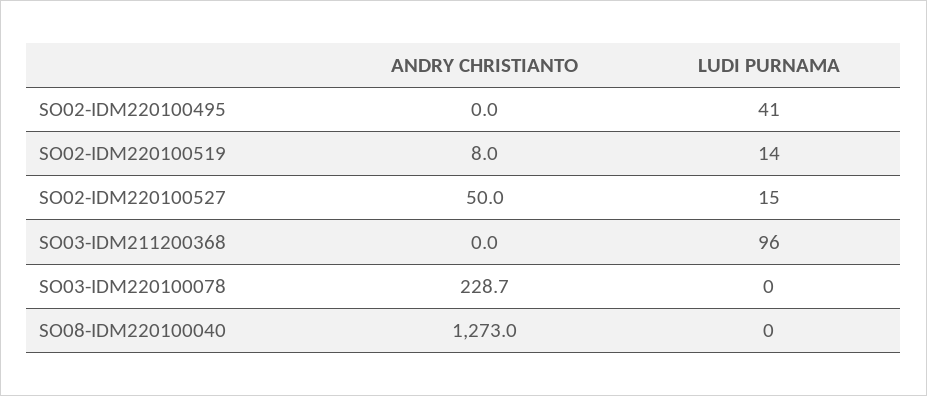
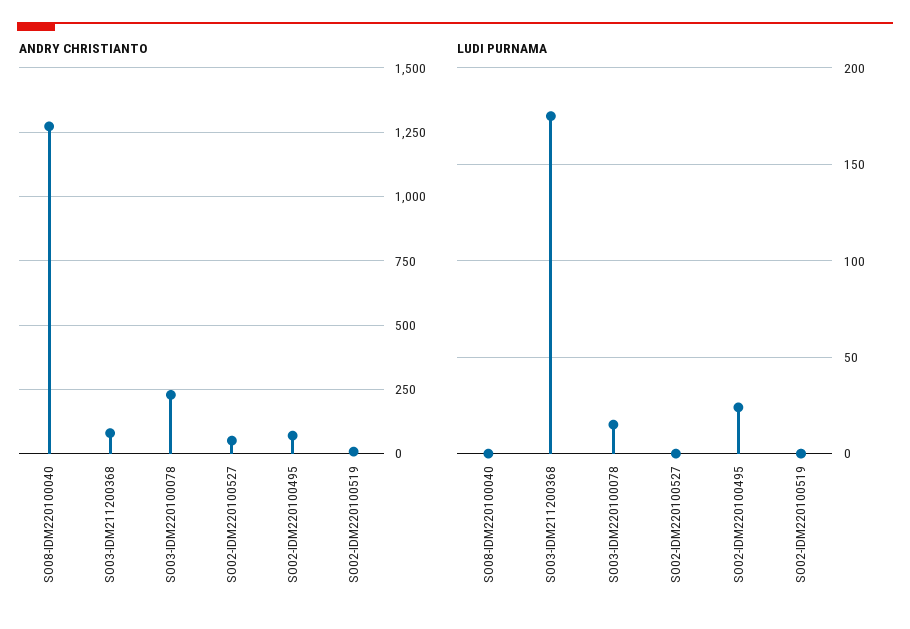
ANDRY CHRISTIANTO, SO02-IDM220100495: 0 -> 75
LUDI PURNAMA, SO02-IDM220100495: 41 -> 25
LUDI PURNAMA, SO02-IDM220100519: 14 -> 0
LUDI PURNAMA, SO02-IDM220100527: 15 -> 0
ANDRY CHRISTIANTO, SO03-IDM211200368: 0 -> 75
LUDI PURNAMA, SO03-IDM211200368: 96 -> 175
LUDI PURNAMA, SO03-IDM220100078: 0 -> 15

